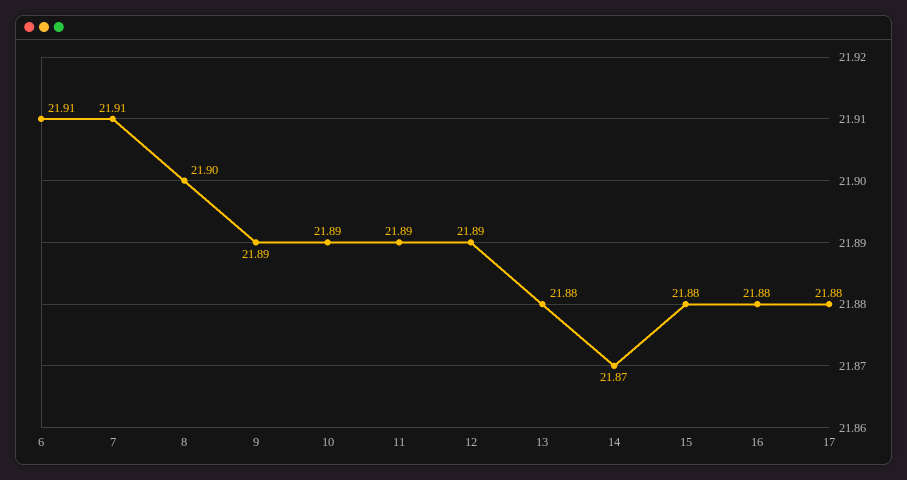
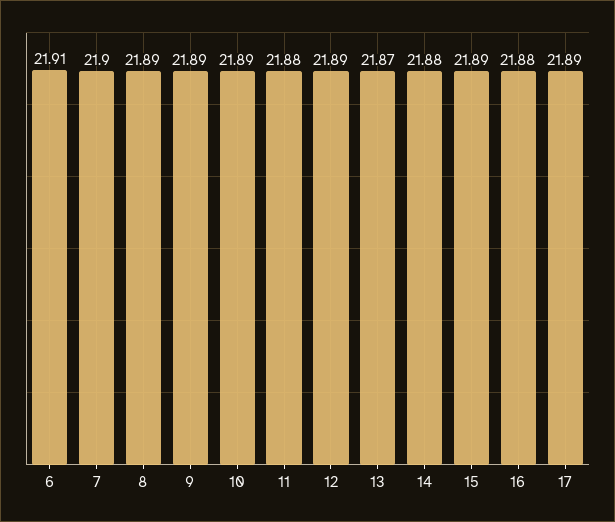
7: 21.91 -> 21.9
8: 21.9 -> 21.89
11: 21.89 -> 21.88
13: 21.88 -> 21.87
14: 21.87 -> 21.88
15: 21.88 -> 21.89
17: 21.88 -> 21.89

